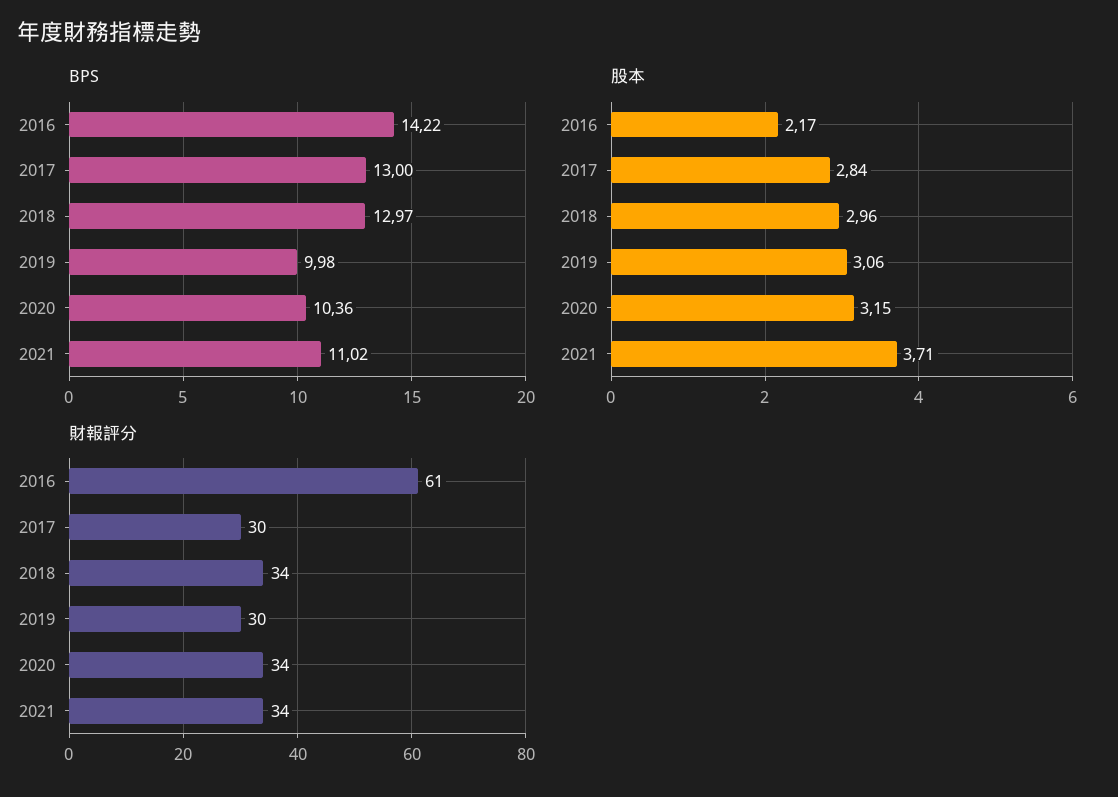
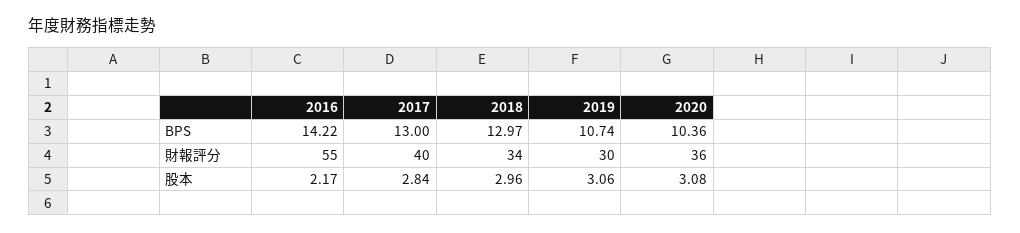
BPS, 2019: 9.98 -> 10.74
BPS, 2021: 11.02 -> none
股本, 2020: 3.15 -> 3.08
股本, 2021: 3.71 -> none
財報評分, 2016: 61 -> 55
財報評分, 2017: 30 -> 40
財報評分, 2020: 34 -> 36
財報評分, 2021: 34 -> none

